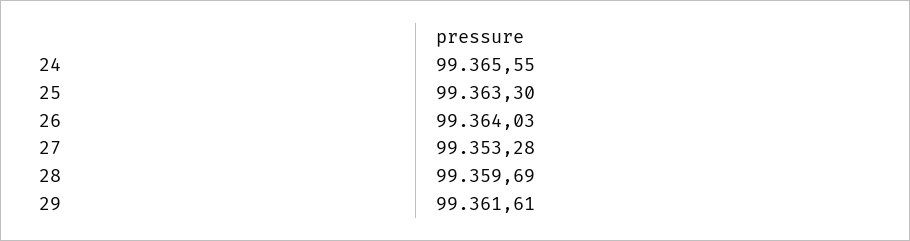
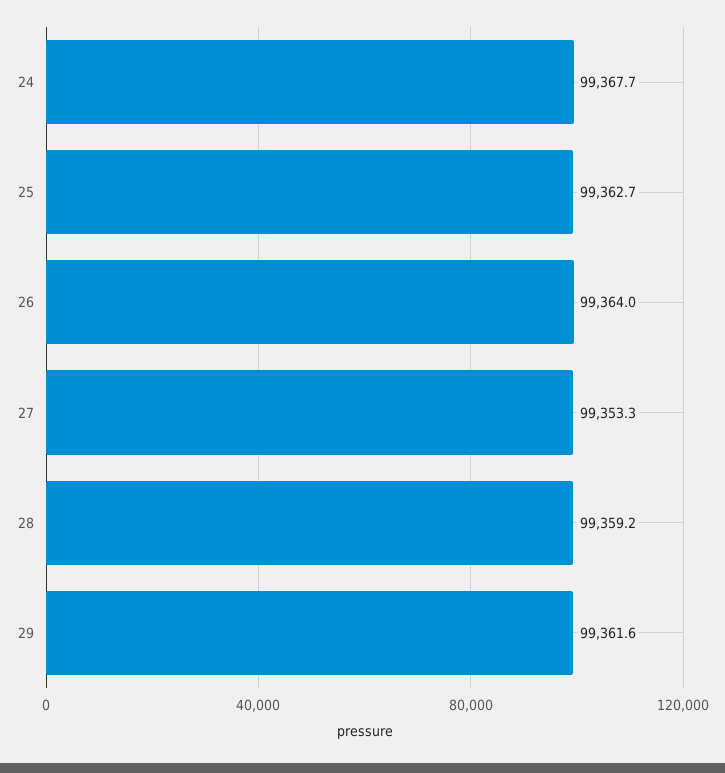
24: 99365.55 -> 99367.7
25: 99363.3 -> 99362.7
28: 99359.69 -> 99359.2

